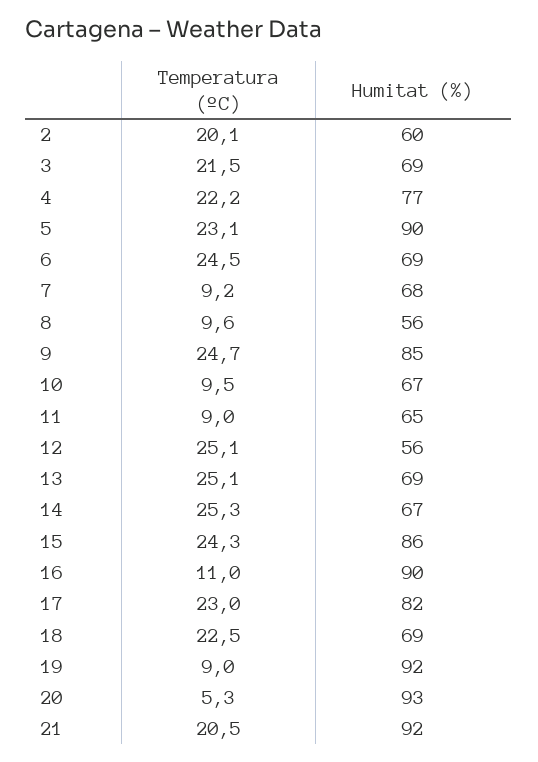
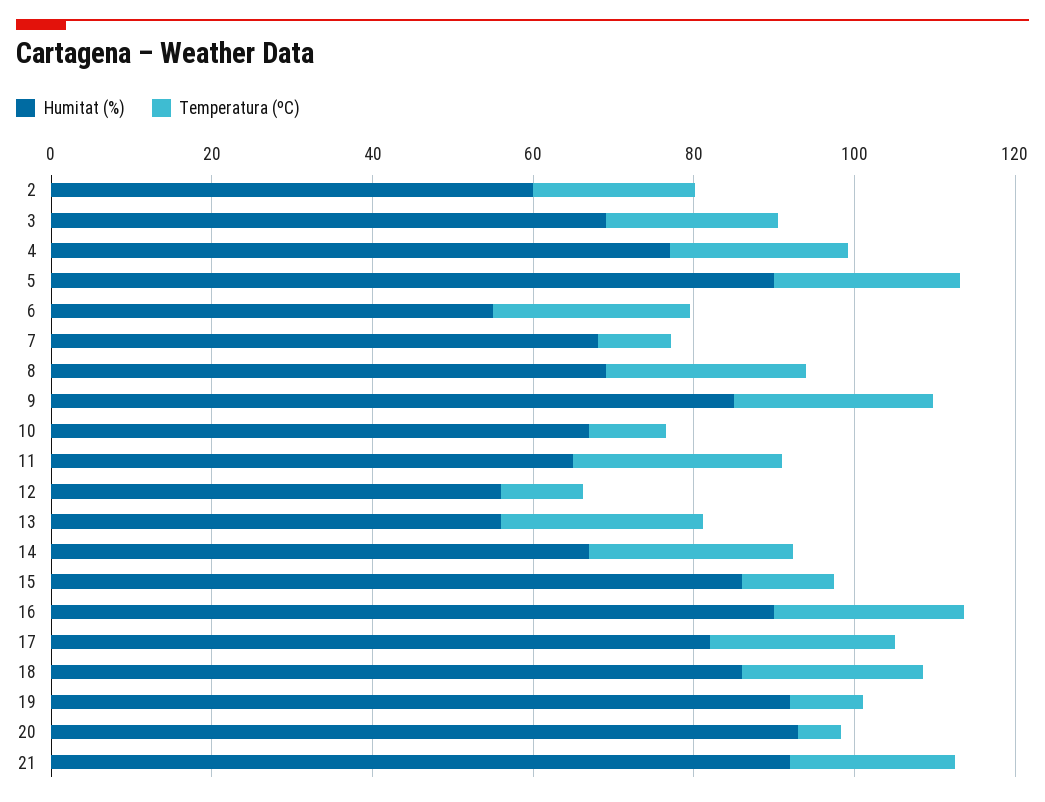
Humitat (%), 6: 69 -> 55
Temperatura (ºC), 8: 9.6 -> 25
Humitat (%), 8: 56 -> 70
Temperatura (ºC), 11: 9 -> 25
Temperatura (ºC), 12: 25.1 -> 10
Humitat (%), 13: 69 -> 55
Temperatura (ºC), 15: 24.3 -> 10
Temperatura (ºC), 16: 11 -> 25
Humitat (%), 18: 69 -> 85

